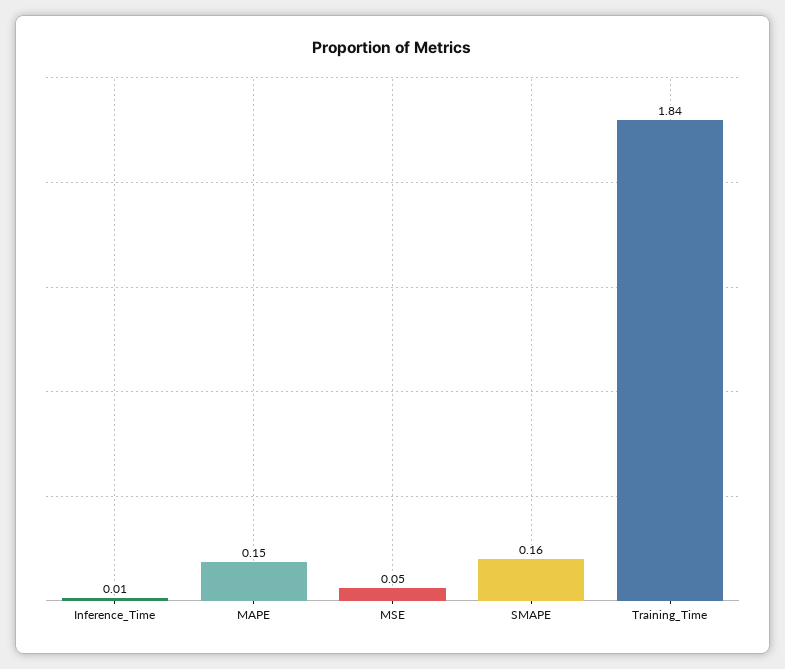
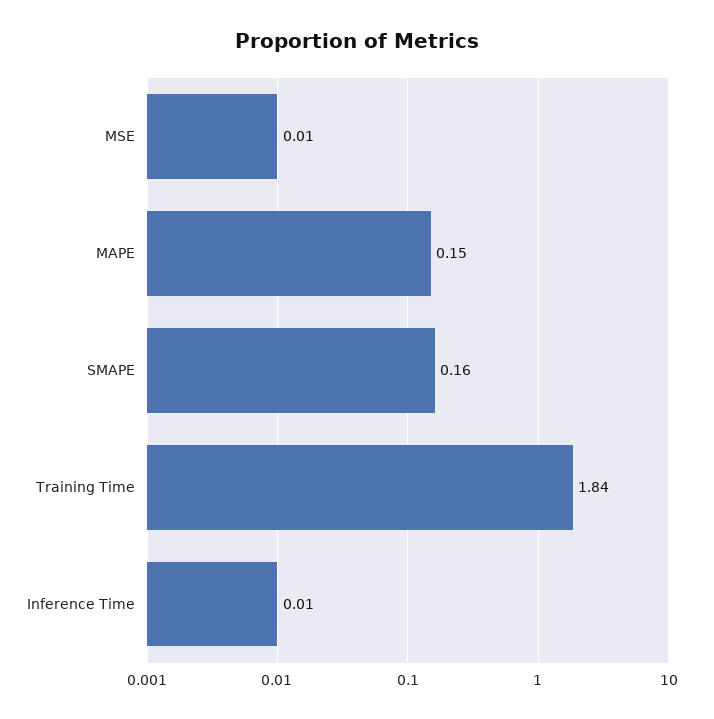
MSE: 0.05 -> 0.01

